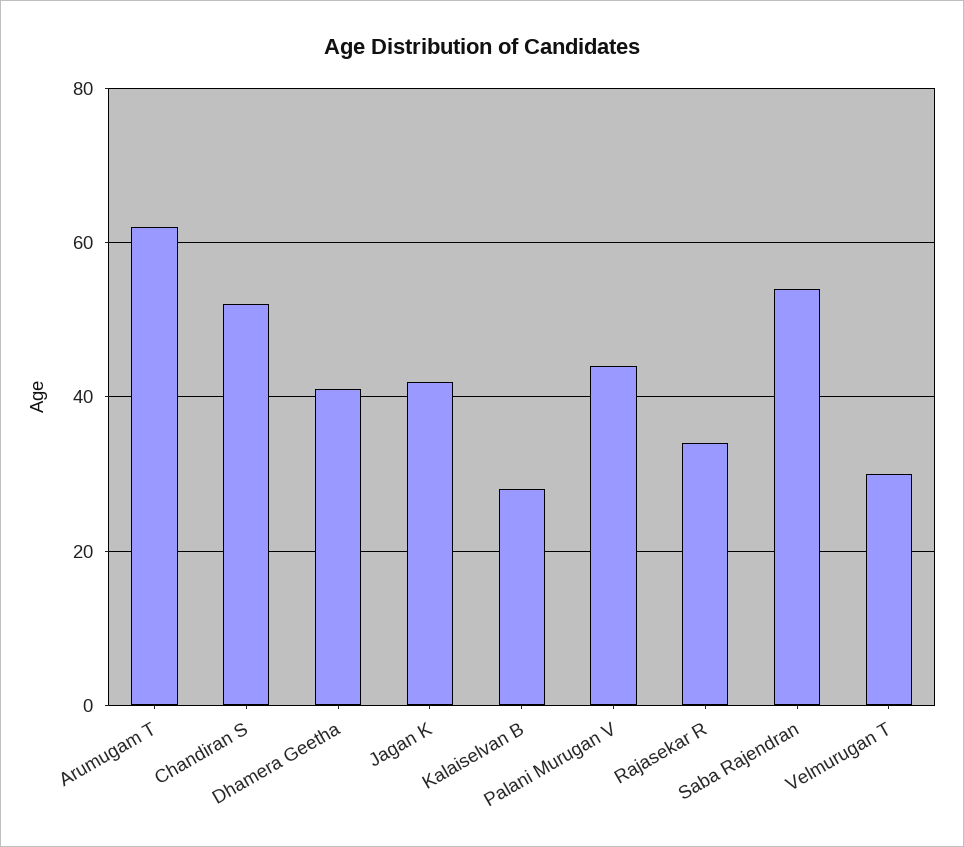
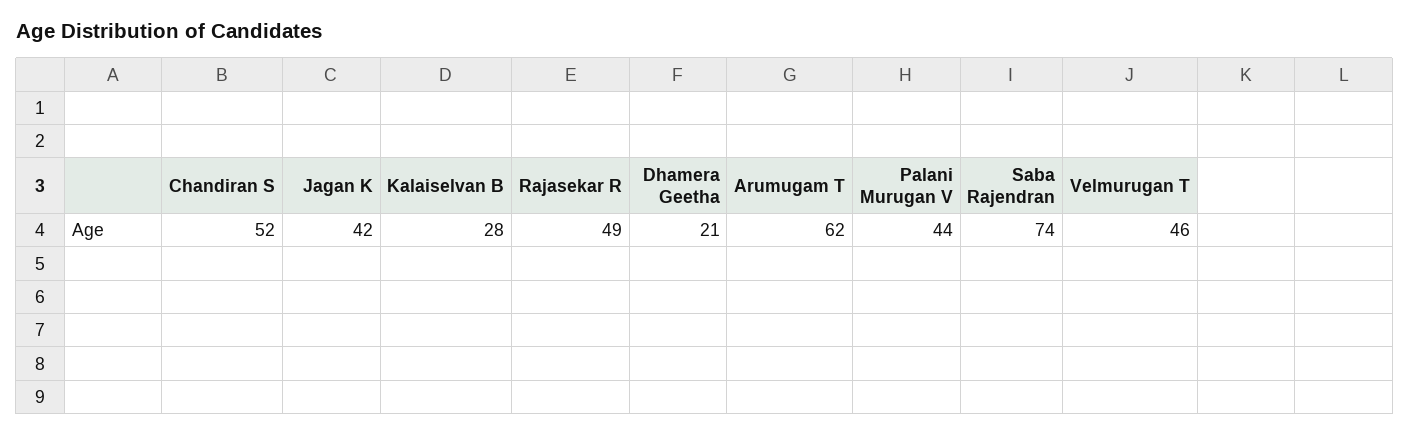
Dhamera Geetha: 40 -> 21
Rajasekar R: 35 -> 49
Saba Rajendran: 55 -> 74
Velmurugan T: 30 -> 46

